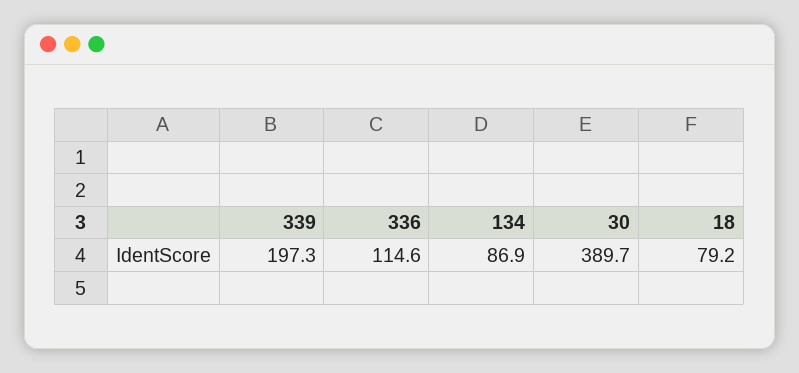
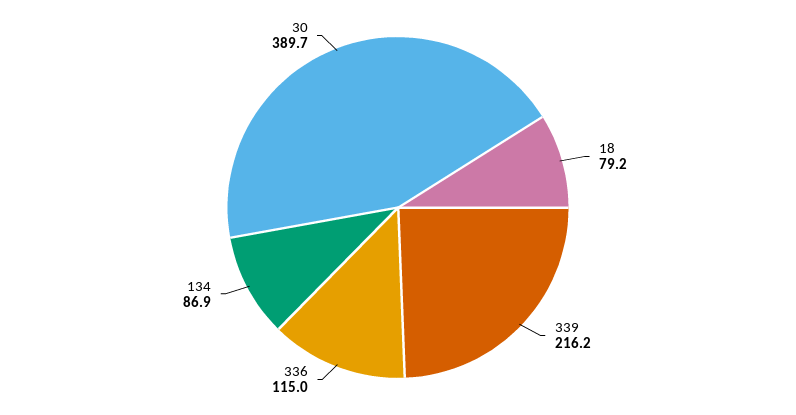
339: 197.3 -> 216.2
336: 114.6 -> 115

